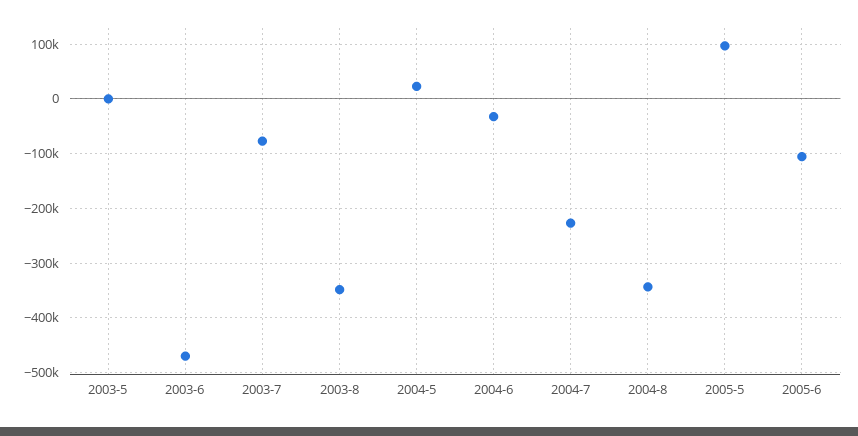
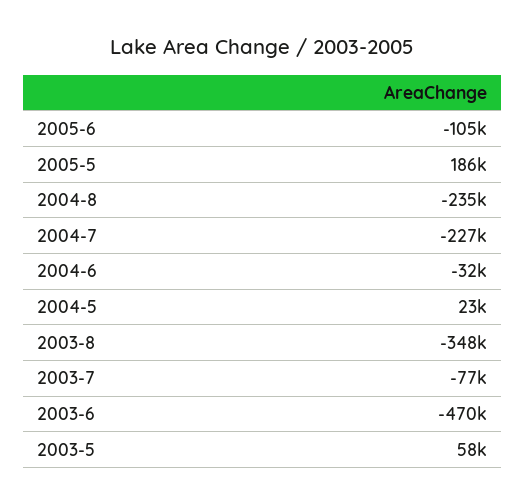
2003-5: 0 -> 58000
2004-8: -340000 -> -235000
2005-5: 100000 -> 186000

